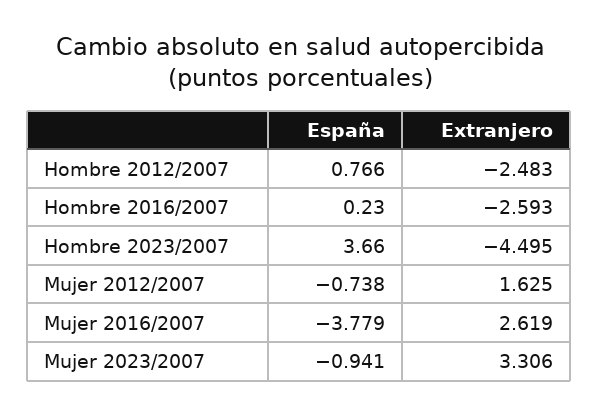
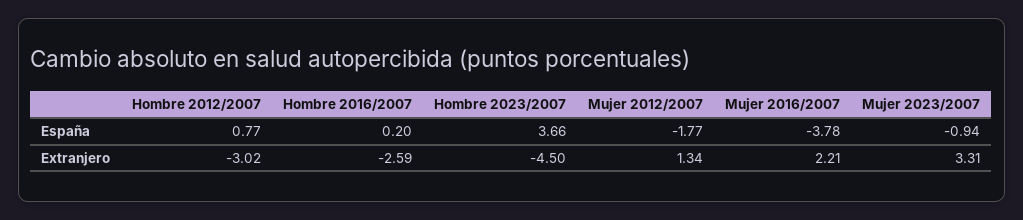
Extranjero, Hombre 2012/2007: -2.483 -> -3.02
España, Hombre 2016/2007: 0.23 -> 0.2
España, Mujer 2012/2007: -0.738 -> -1.77
Extranjero, Mujer 2012/2007: 1.625 -> 1.34
Extranjero, Mujer 2016/2007: 2.619 -> 2.21

